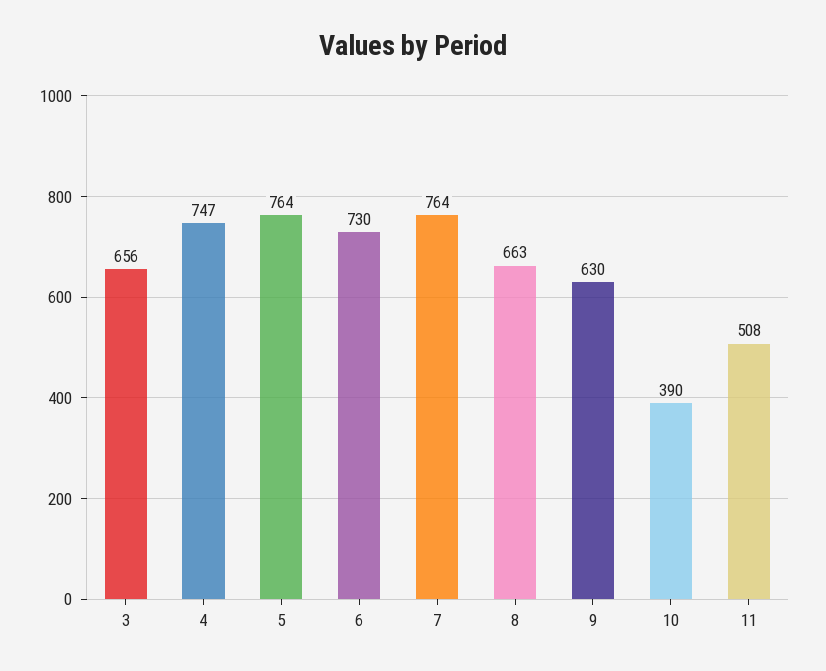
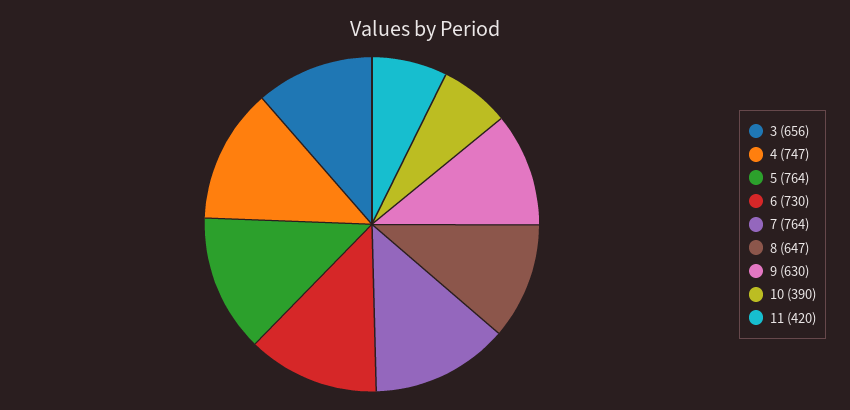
8: 663 -> 647
11: 508 -> 420

